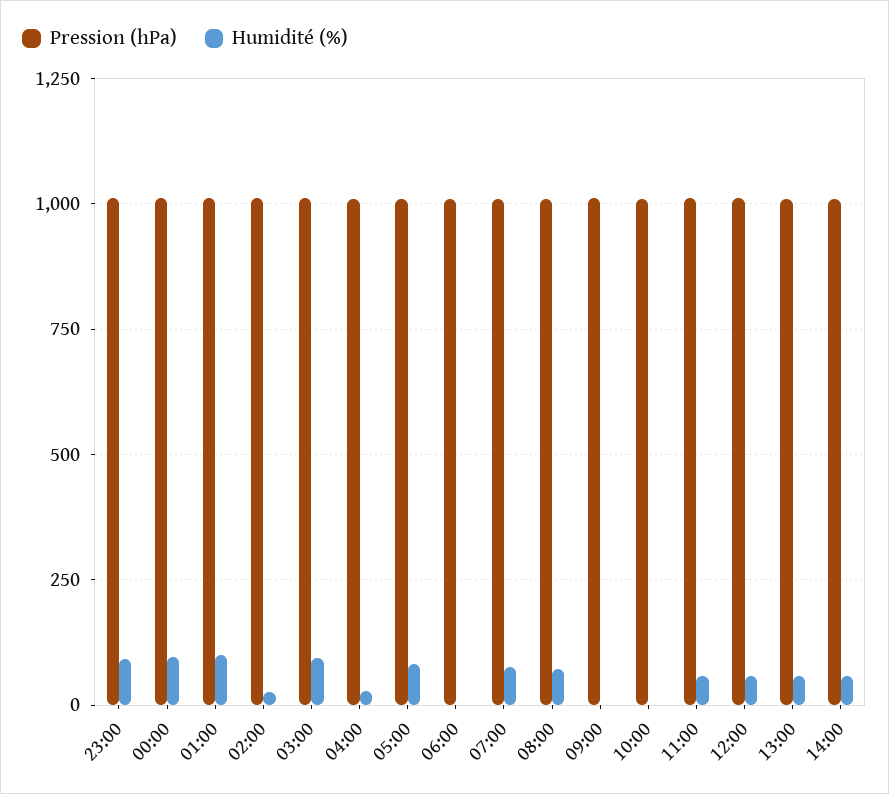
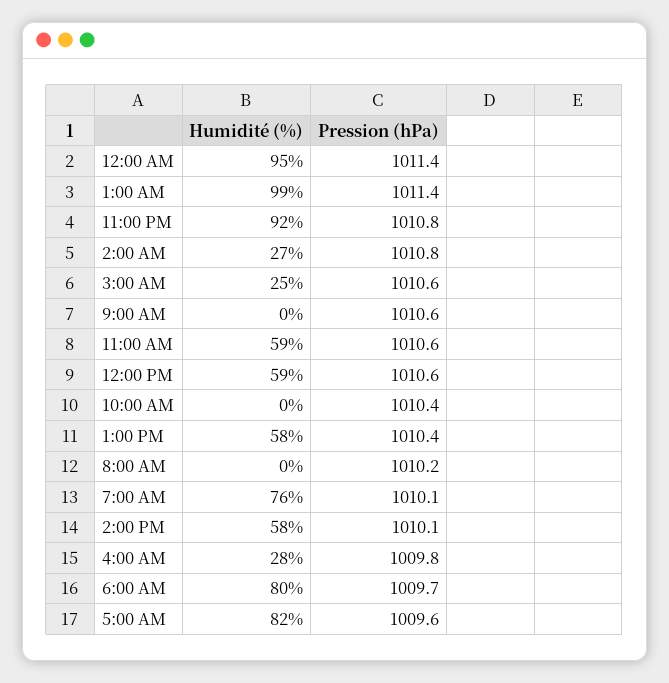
Humidité (%), 03:00: 100 -> 25
Humidité (%), 06:00: 0 -> 80
Humidité (%), 08:00: 75 -> 0

